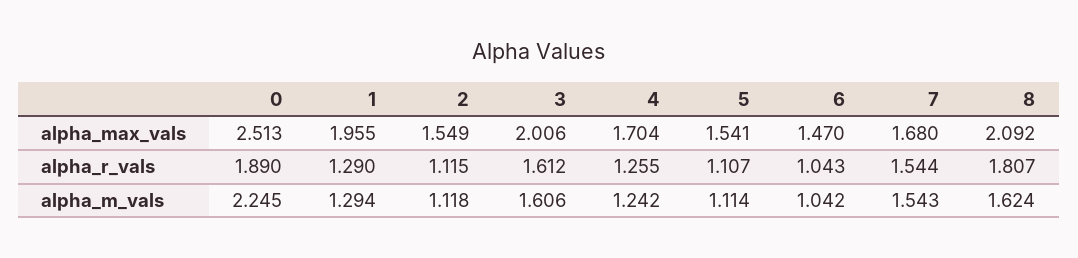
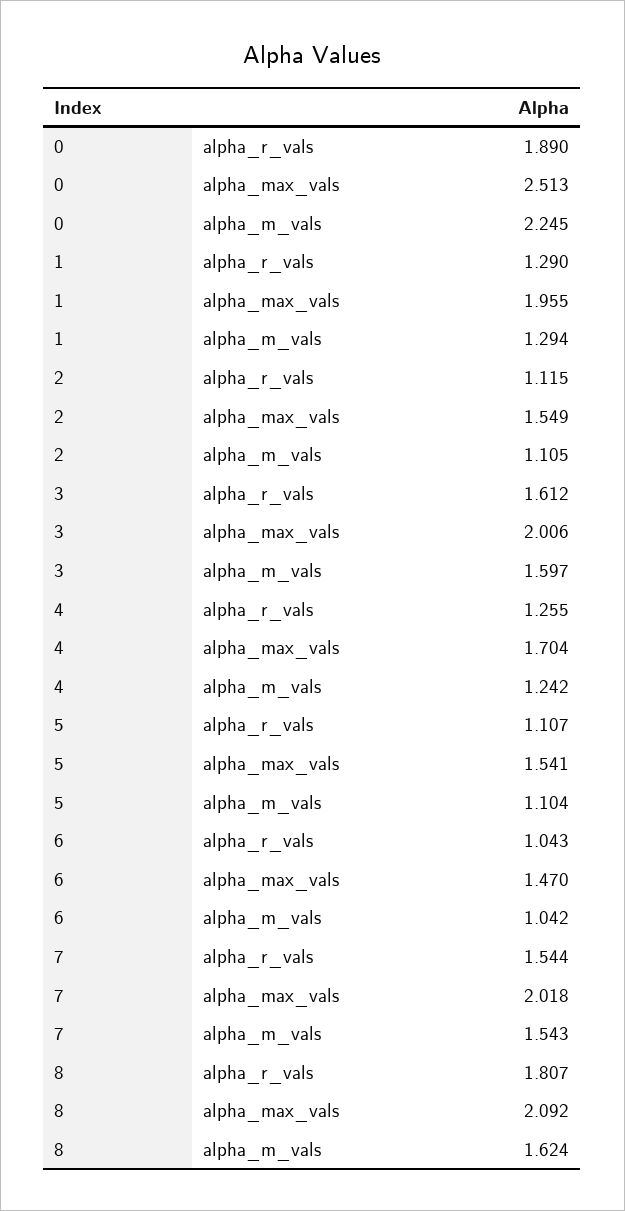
7, alpha_max_vals: 1.68 -> 2.018
2, alpha_m_vals: 1.118 -> 1.105
3, alpha_m_vals: 1.606 -> 1.597
5, alpha_m_vals: 1.114 -> 1.104

